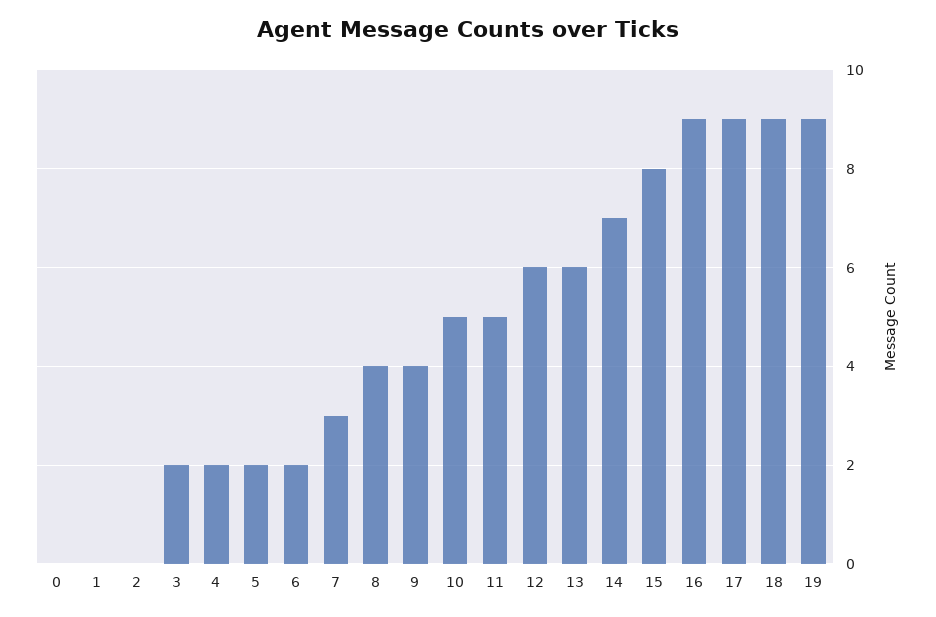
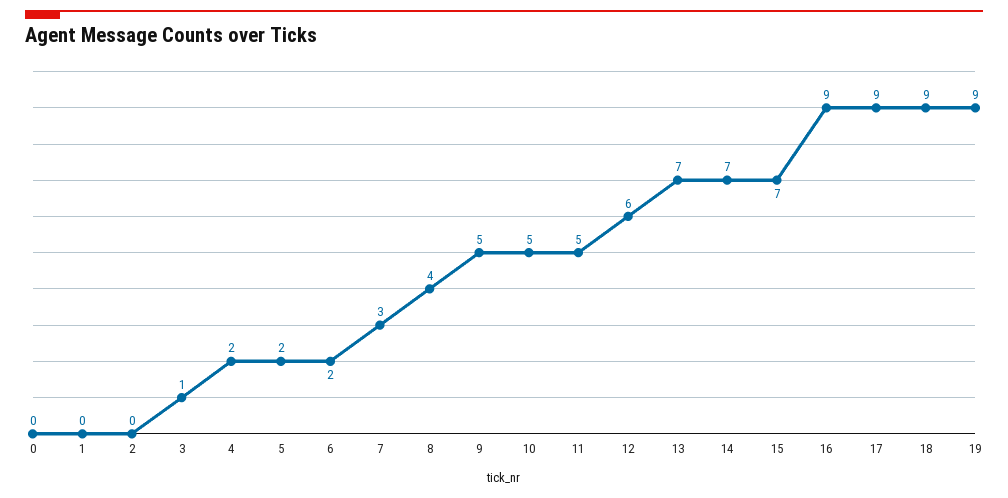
3: 2 -> 1
9: 4 -> 5
13: 6 -> 7
15: 8 -> 7

